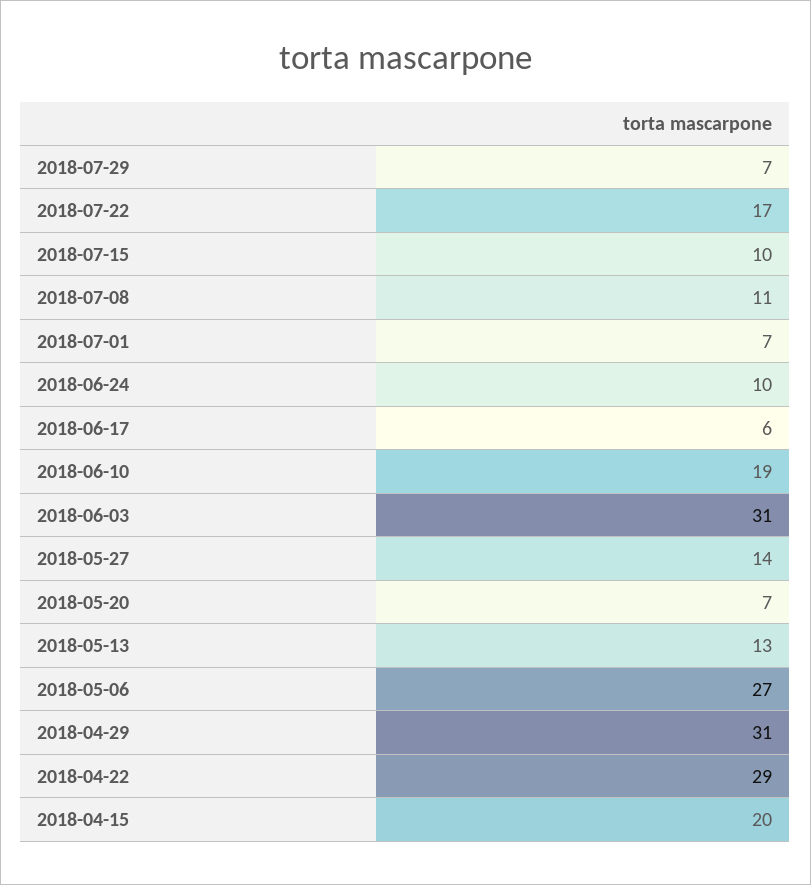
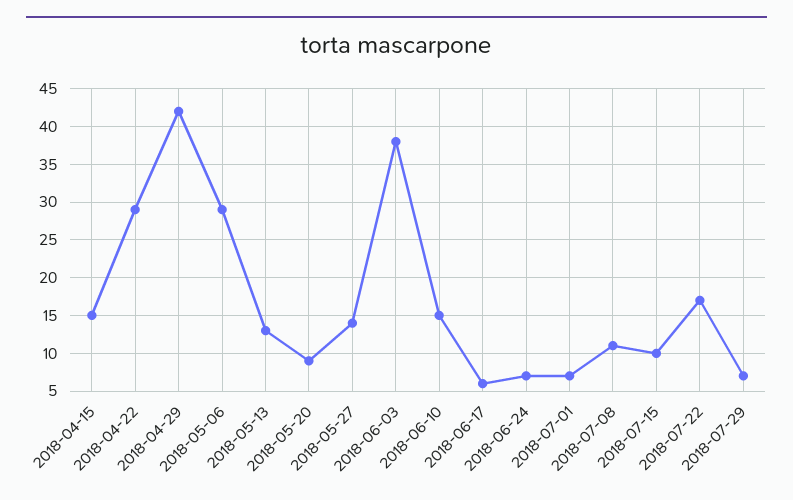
2018-06-24: 10 -> 7
2018-06-10: 19 -> 15
2018-06-03: 31 -> 38
2018-05-20: 7 -> 9
2018-05-06: 27 -> 29
2018-04-29: 31 -> 42
2018-04-15: 20 -> 15

